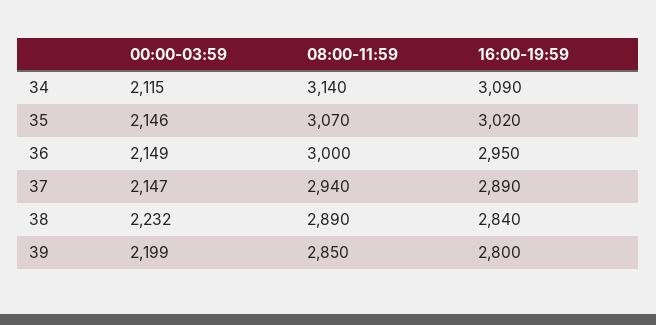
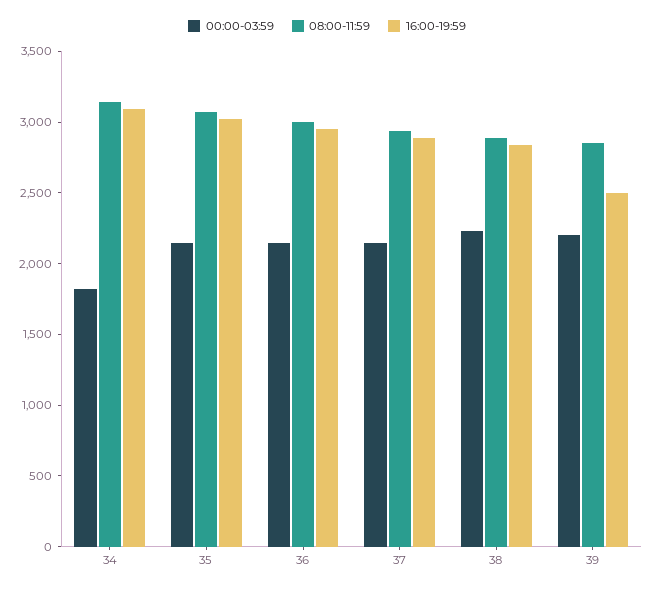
00:00-03:59, 34: 2115 -> 1800
16:00-19:59, 39: 2800 -> 2500

